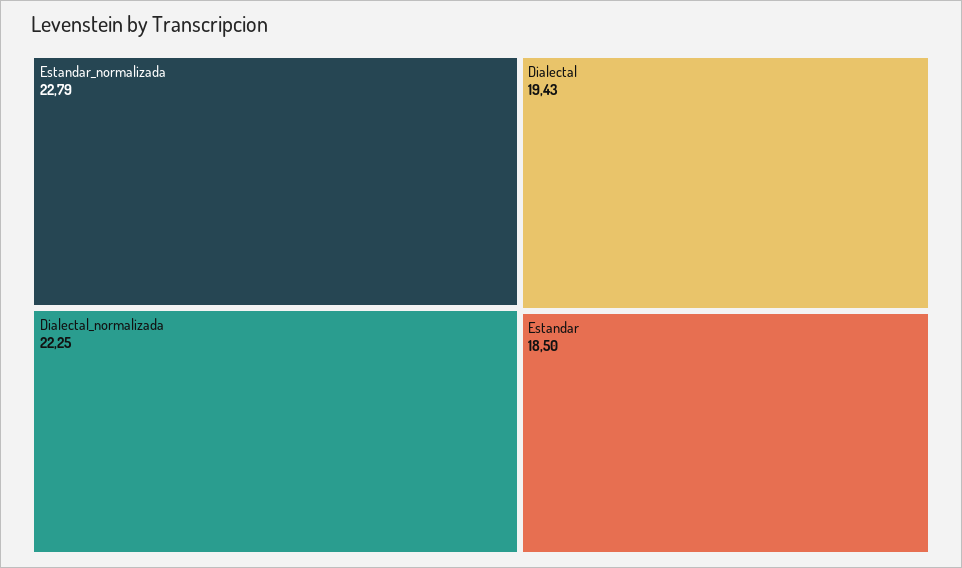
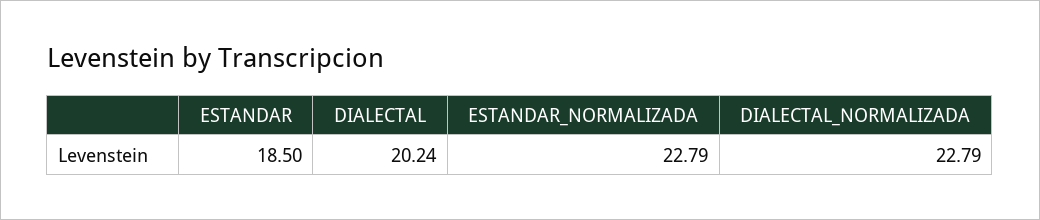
Dialectal_normalizada: 22.25 -> 22.79
Dialectal: 19.43 -> 20.24

